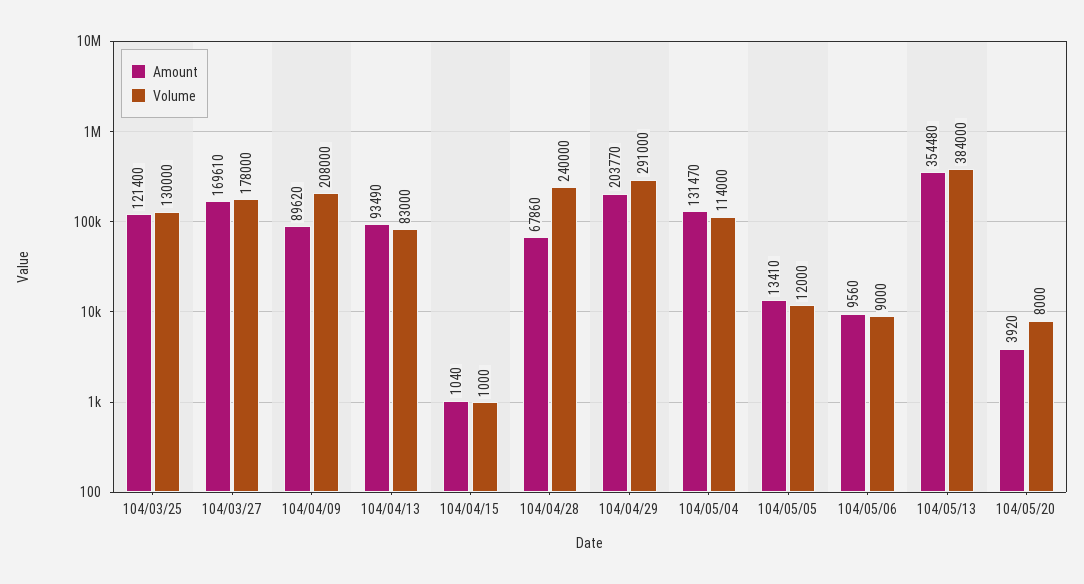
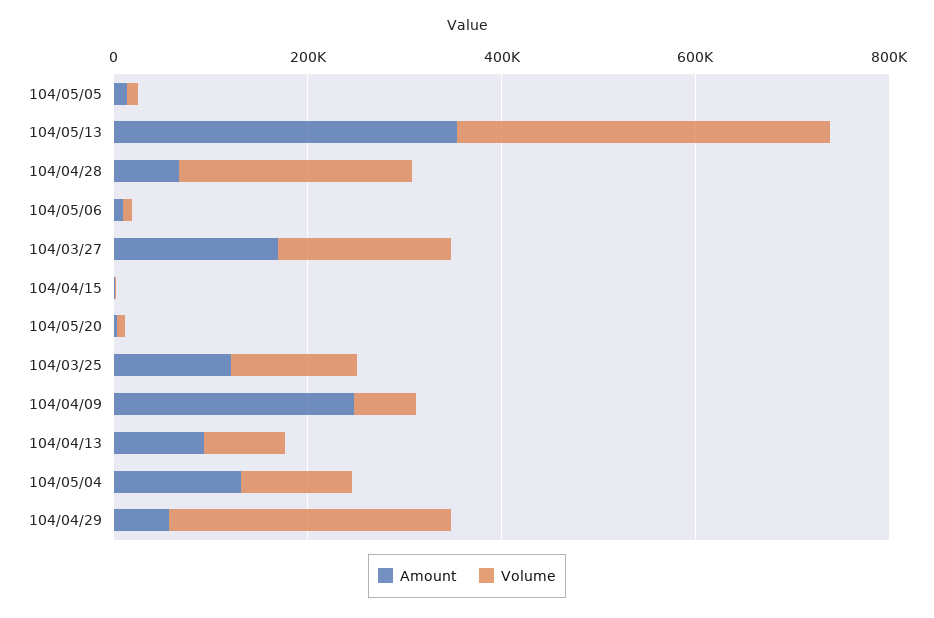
Amount, 104/04/09: 89620 -> 250000
Volume, 104/04/09: 208000 -> 50000
Amount, 104/04/29: 203770 -> 50000

